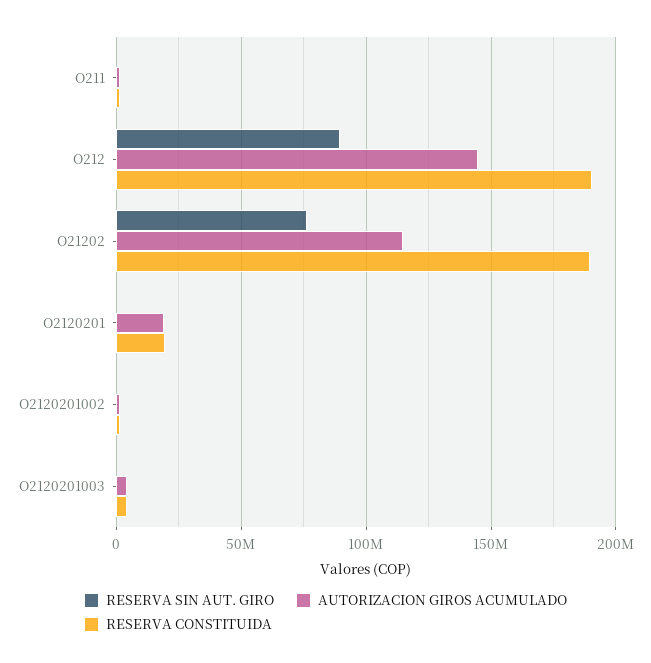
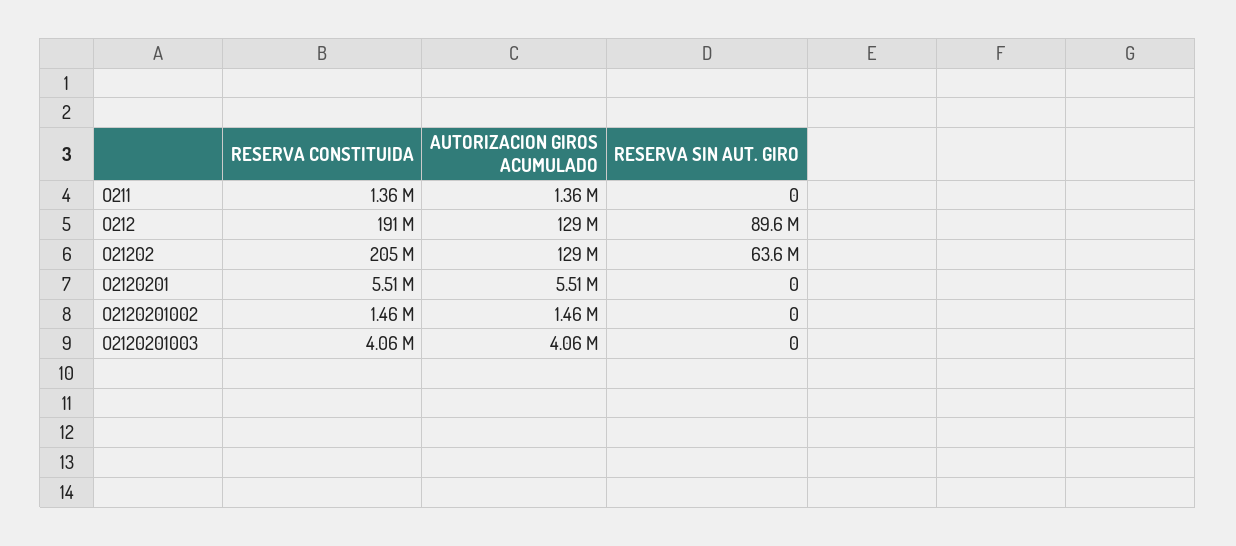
AUTORIZACION GIROS ACUMULADO, O212: 145000000 -> 129000000
RESERVA SIN AUT. GIRO, O21202: 75000000 -> 63600000
AUTORIZACION GIROS ACUMULADO, O21202: 115000000 -> 129000000
RESERVA CONSTITUIDA, O21202: 190000000 -> 205000000
AUTORIZACION GIROS ACUMULADO, O2120201: 20000000 -> 5510000
RESERVA CONSTITUIDA, O2120201: 20000000 -> 5510000

